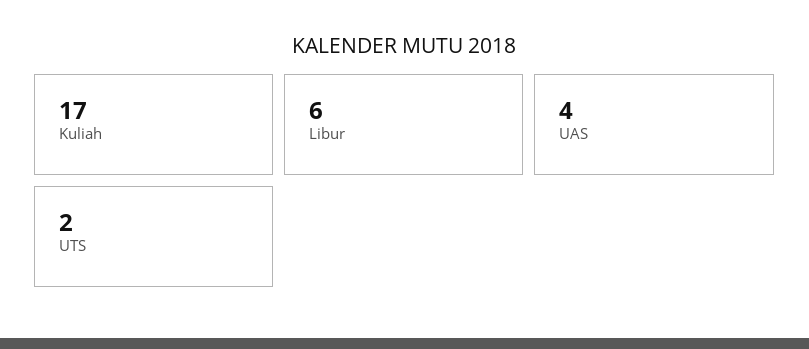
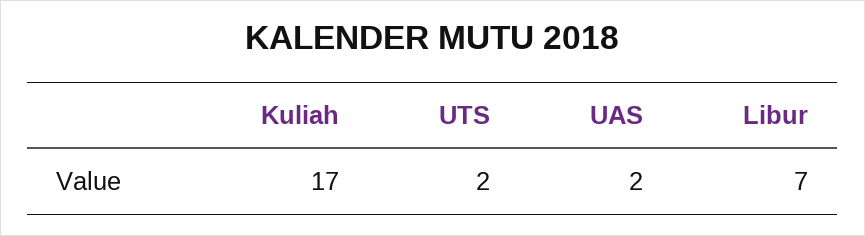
Libur: 6 -> 7
UAS: 4 -> 2

